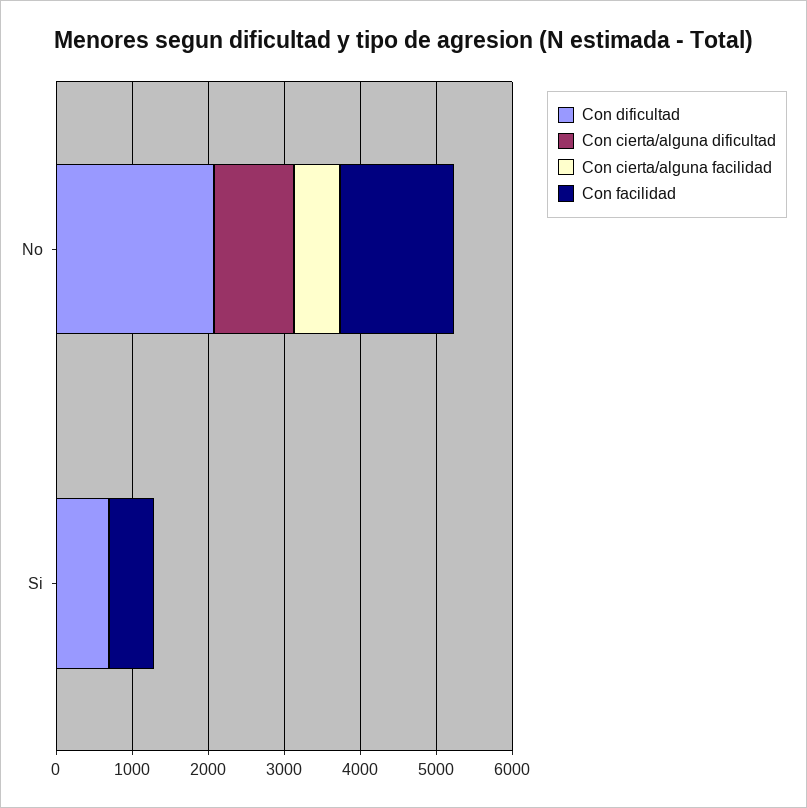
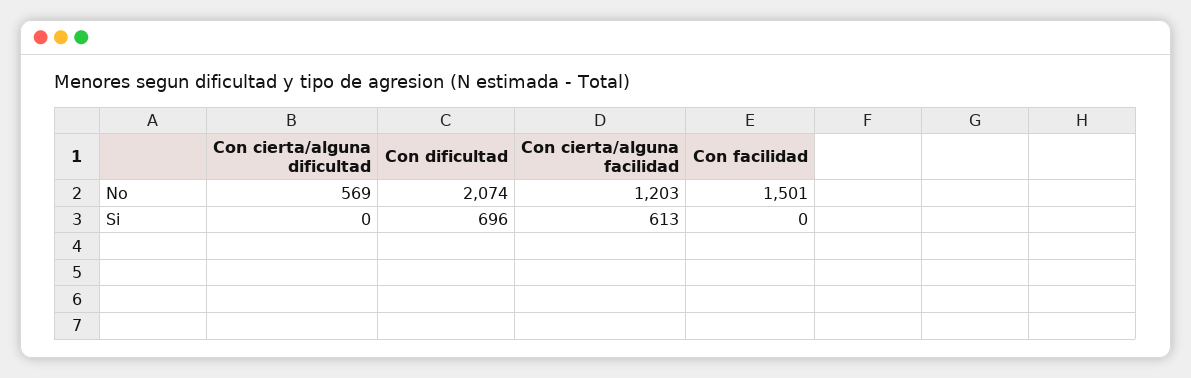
Con cierta/alguna dificultad, No: 1000 -> 569
Con cierta/alguna facilidad, No: 600 -> 1203
Con cierta/alguna facilidad, Si: 0 -> 613
Con facilidad, Si: 600 -> 0

